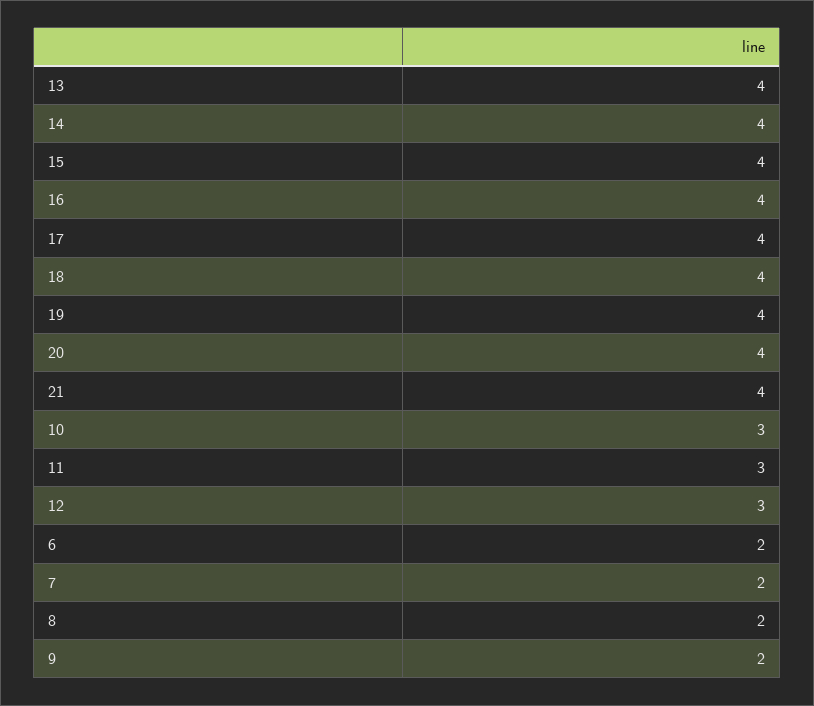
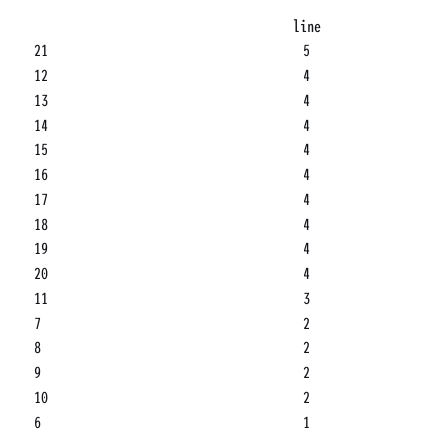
21: 4 -> 5
10: 3 -> 2
12: 3 -> 4
6: 2 -> 1

